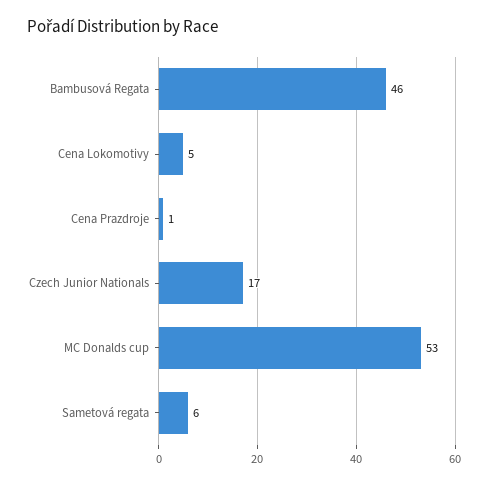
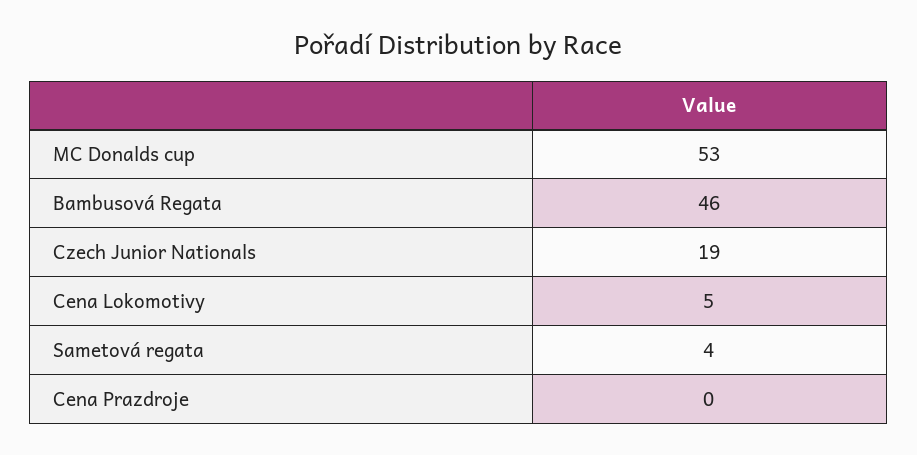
Cena Prazdroje: 1 -> 0
Czech Junior Nationals: 17 -> 19
Sametová regata: 6 -> 4

